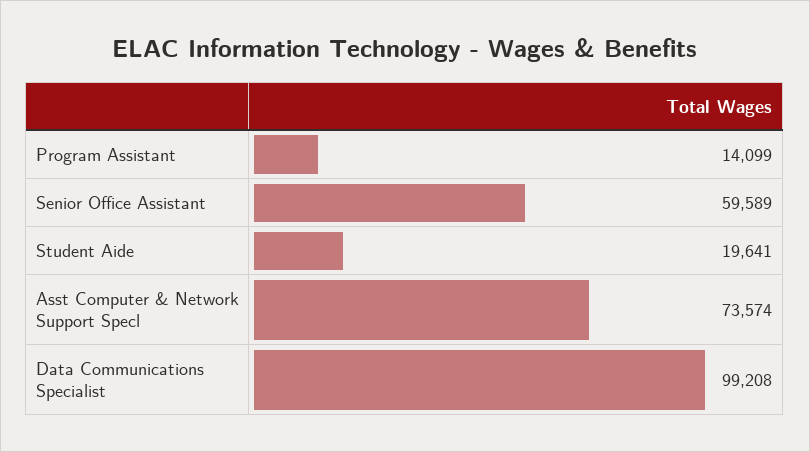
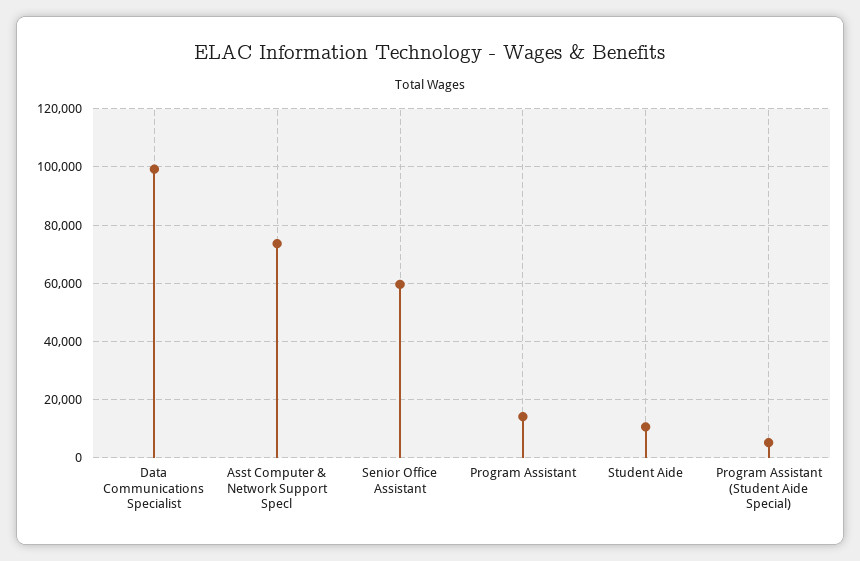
Student Aide: 19641 -> 10000
Program Assistant (Student Aide Special): none -> 5000

